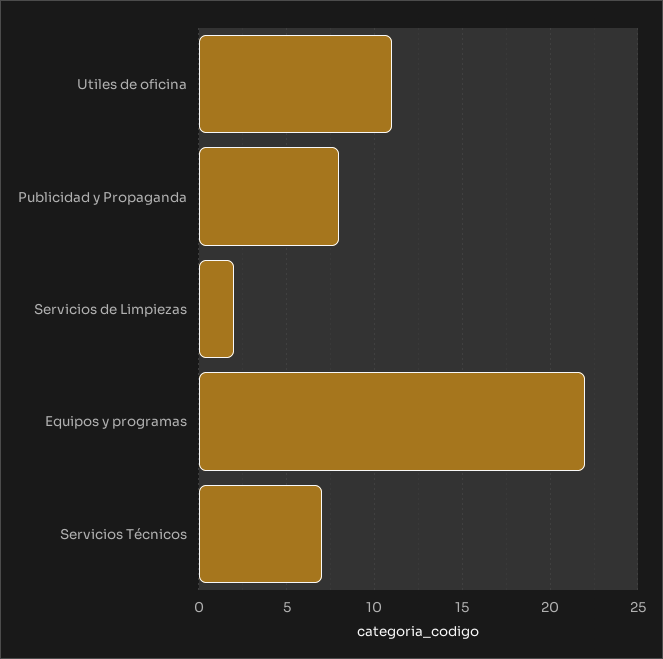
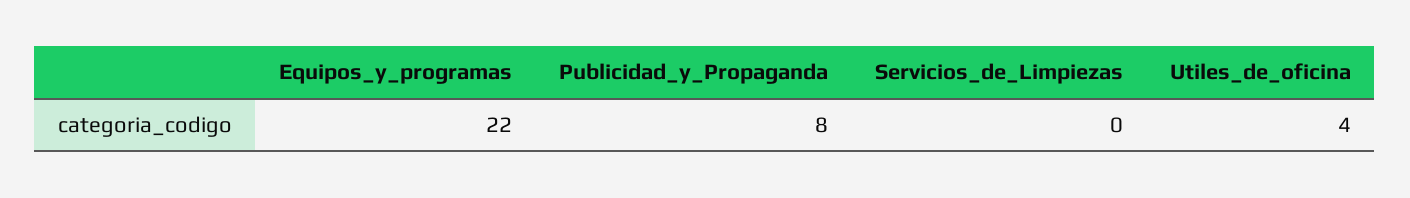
Utiles de oficina: 11 -> 4
Servicios de Limpiezas: 2 -> 0
Servicios Técnicos: 7 -> none

